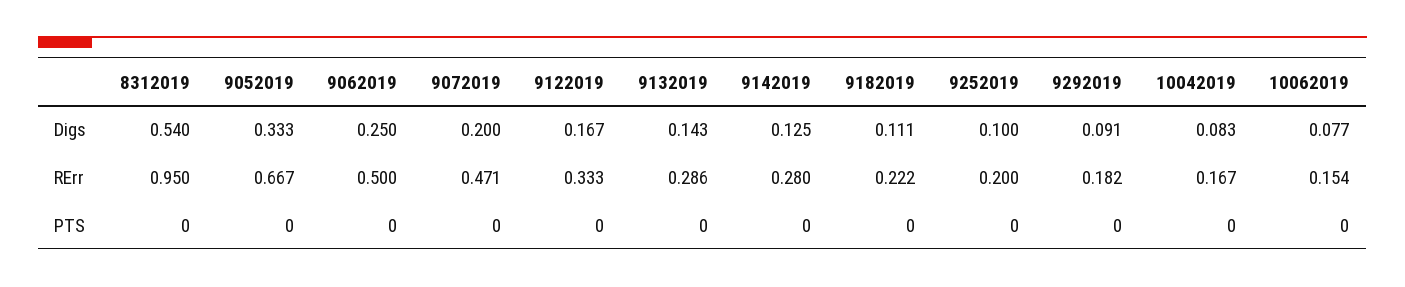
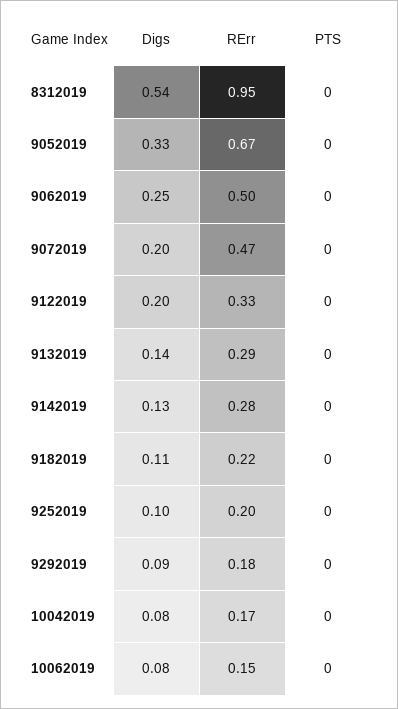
9122019, Digs: 0.167 -> 0.2

